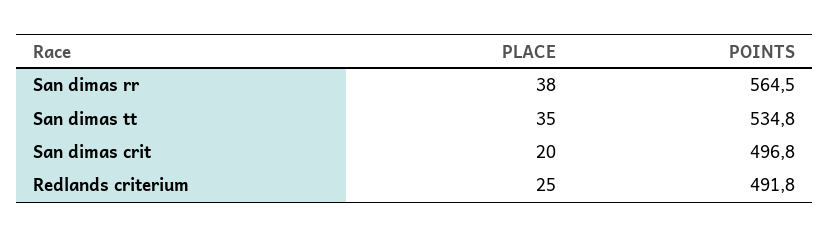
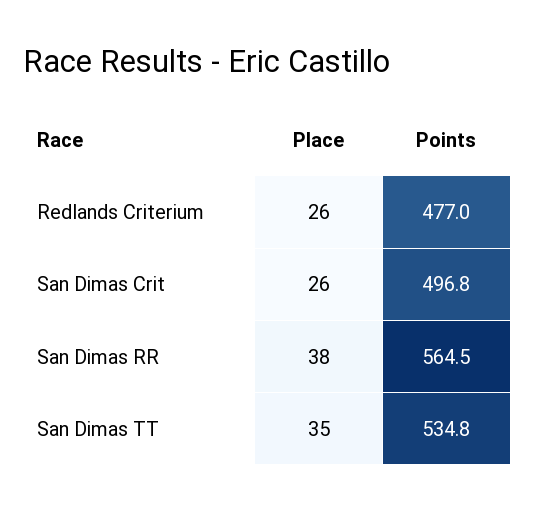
PLACE, San dimas crit: 20 -> 26
PLACE, Redlands criterium: 25 -> 26
POINTS, Redlands criterium: 491.8 -> 477

